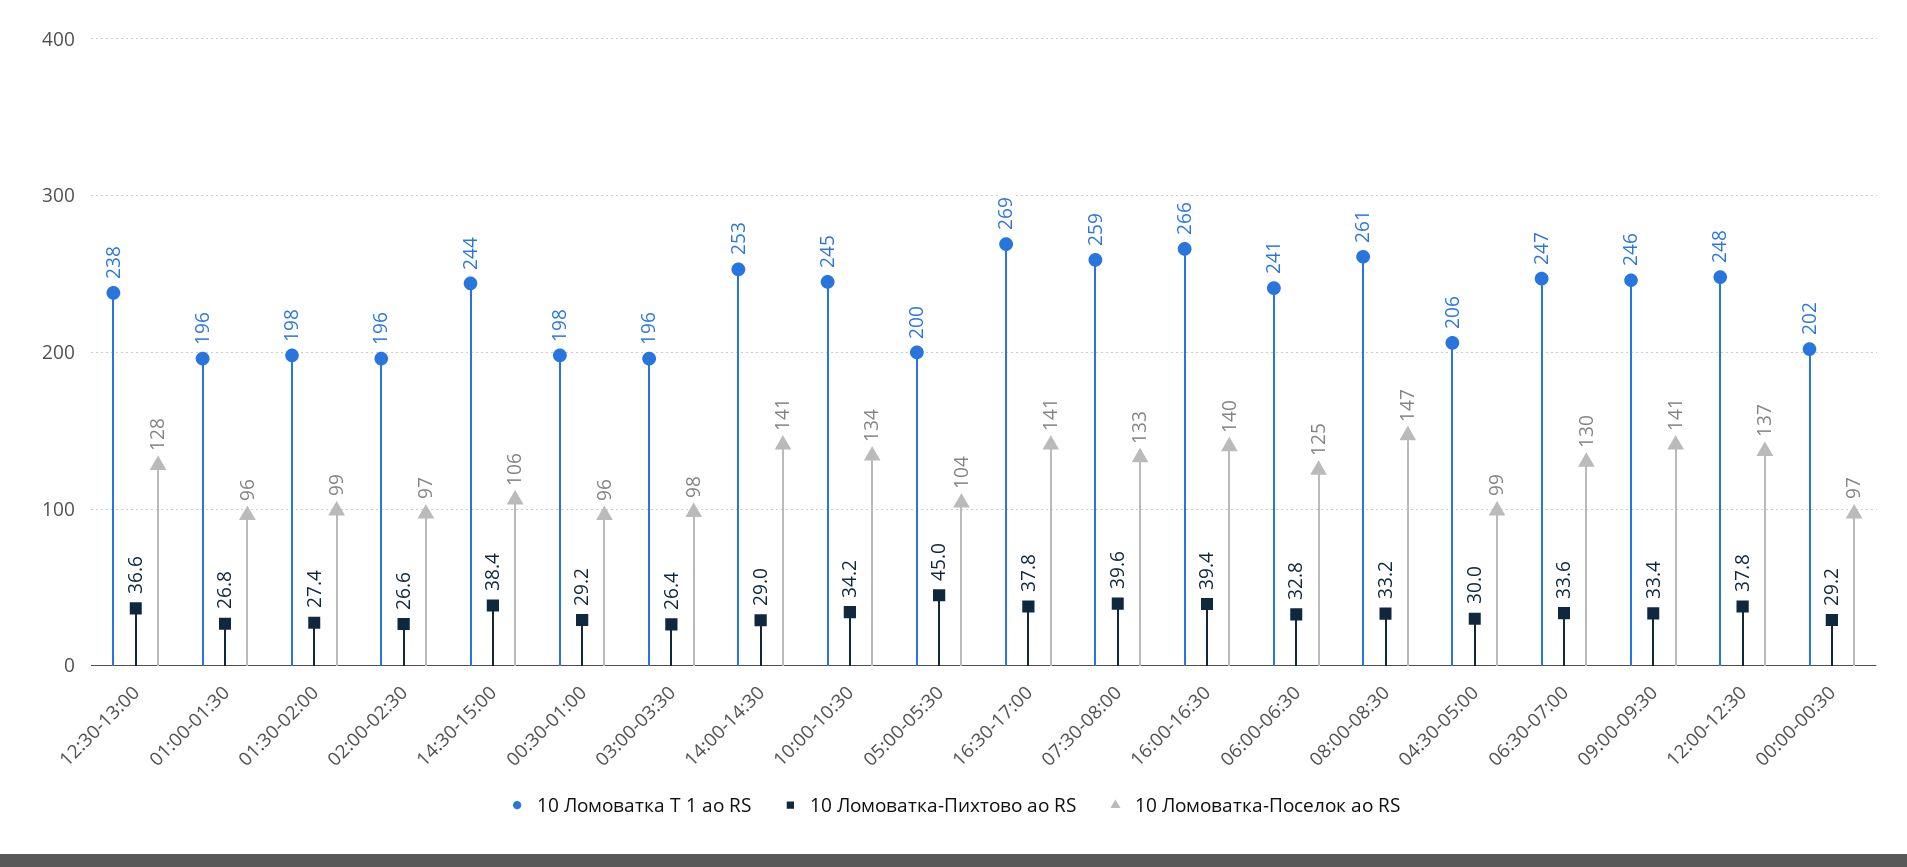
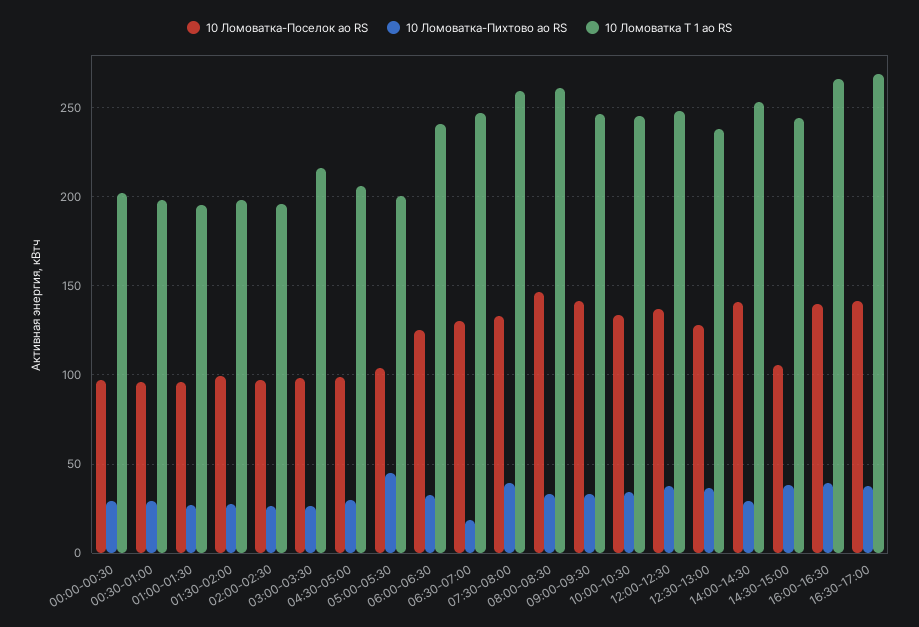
10 Ломоватка Т 1 ао RS, 03:00-03:30: 196 -> 215
10 Ломоватка-Пихтово ао RS, 06:30-07:00: 33.6 -> 20

